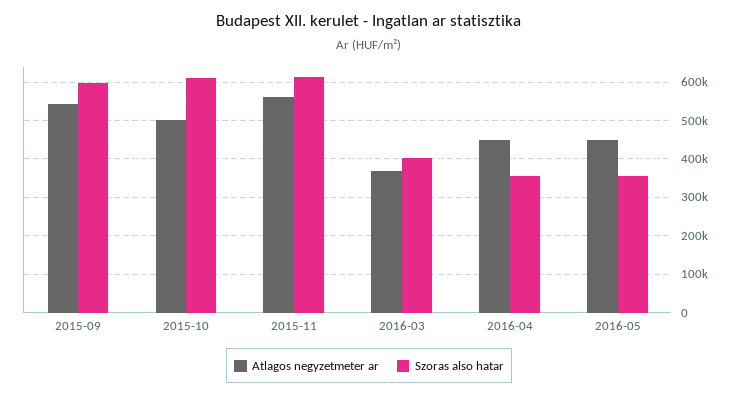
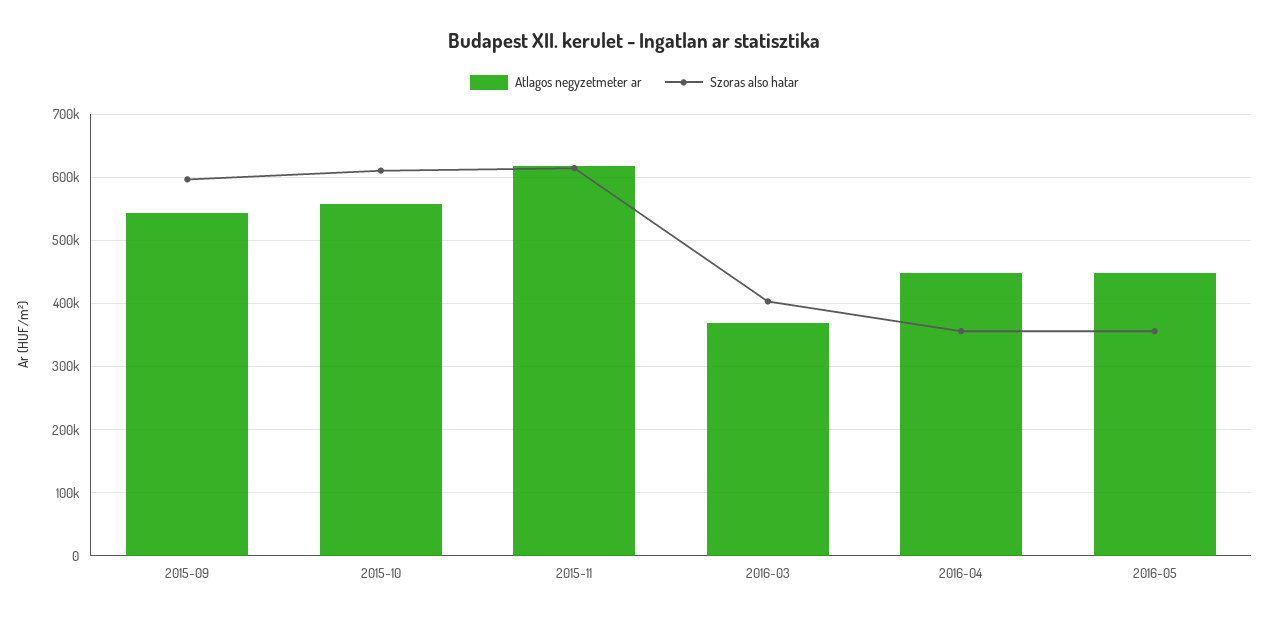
Atlagos negyzetmeter ar, 2015-10: 500000 -> 560000
Atlagos negyzetmeter ar, 2015-11: 560000 -> 620000

